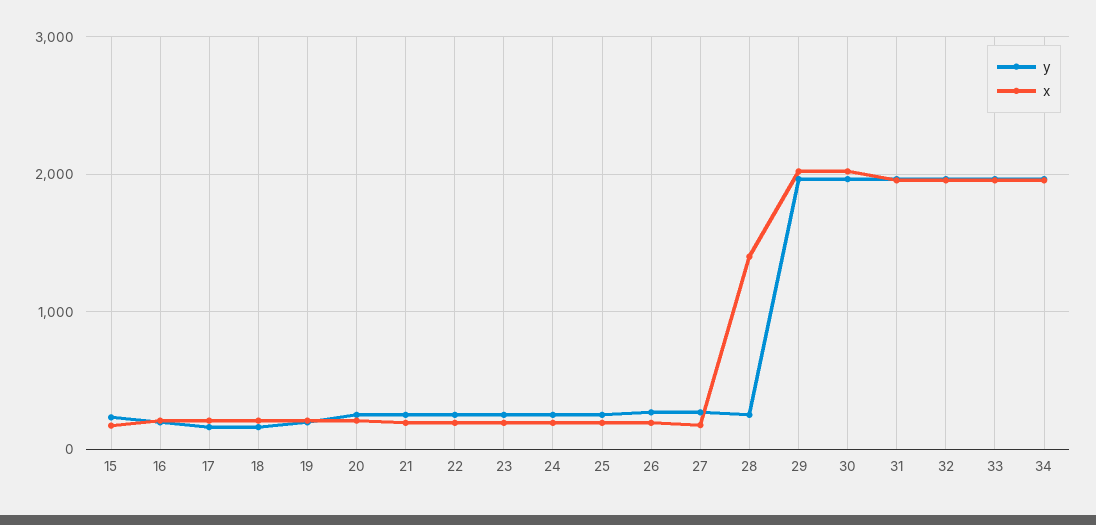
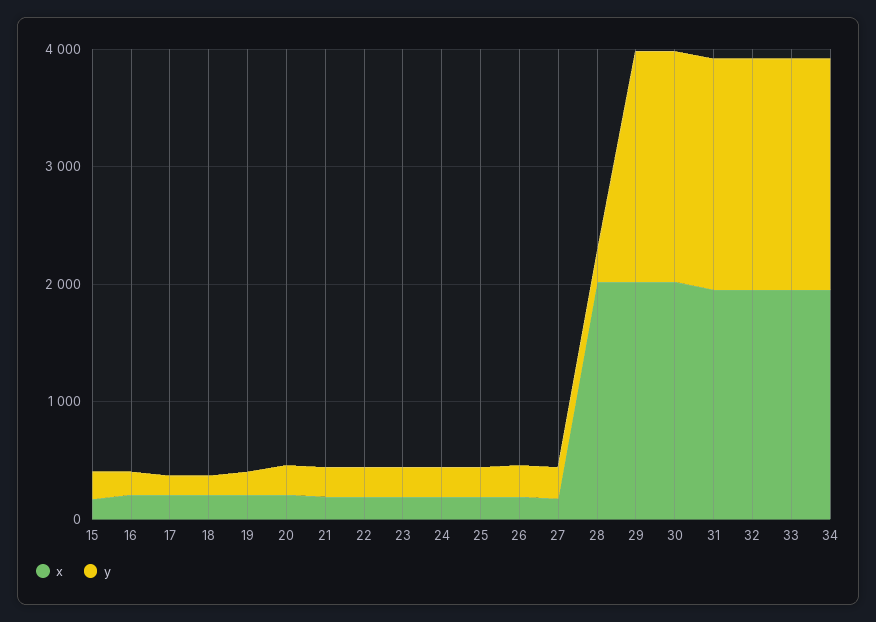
x, 28: 1400 -> 2000

